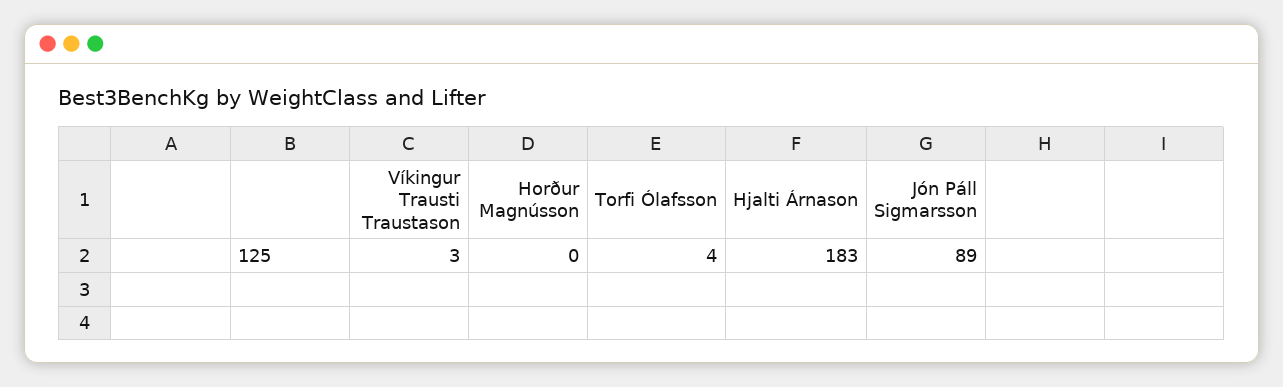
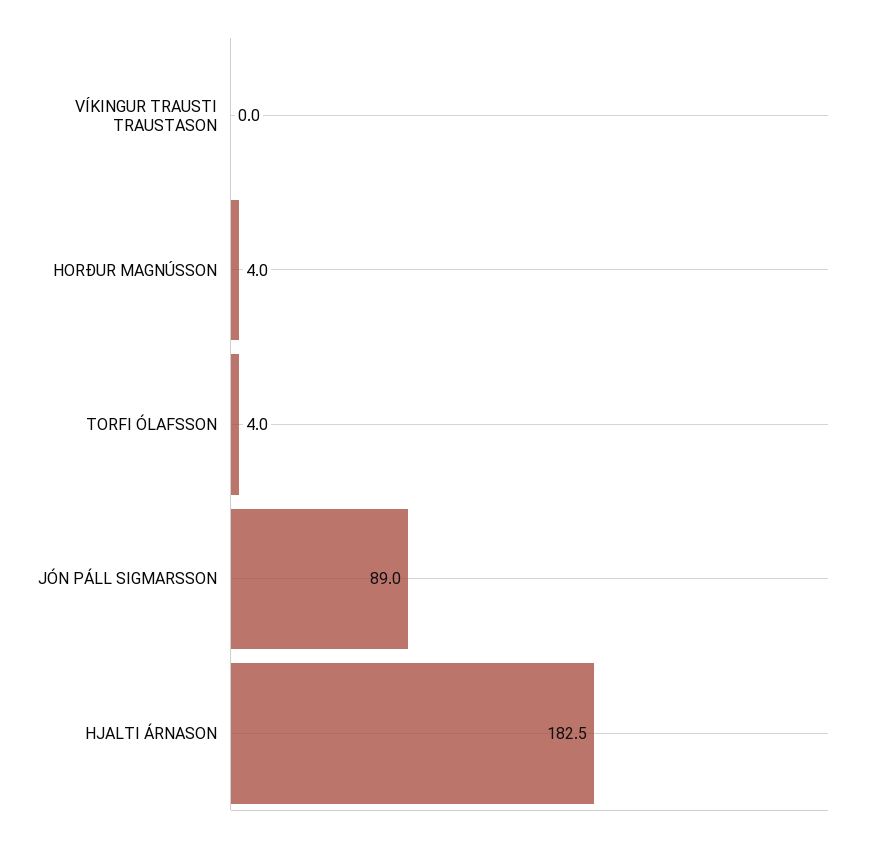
Víkingur Trausti Traustason: 3 -> 0
Horður Magnússon: 0 -> 4

